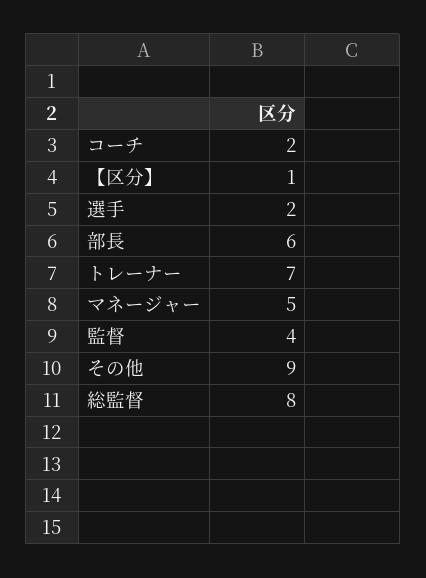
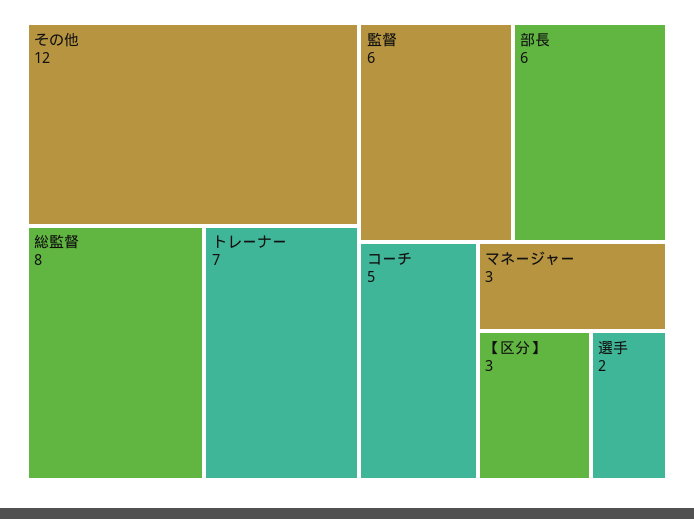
コーチ: 2 -> 5
【区分】: 1 -> 3
マネージャー: 5 -> 3
監督: 4 -> 6
その他: 9 -> 12

